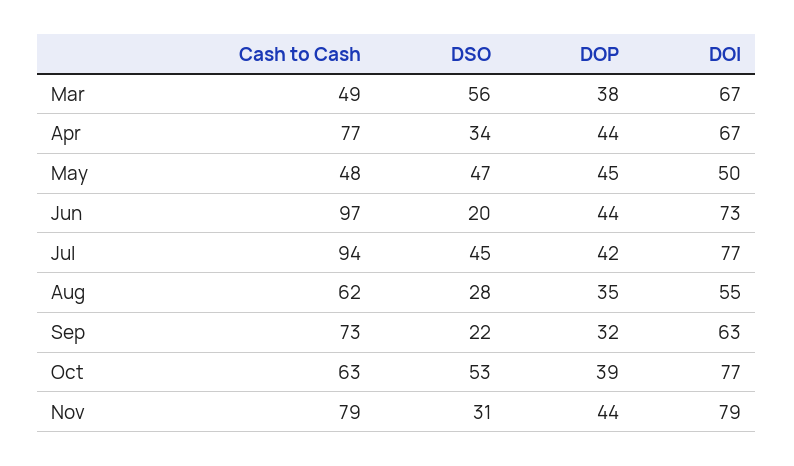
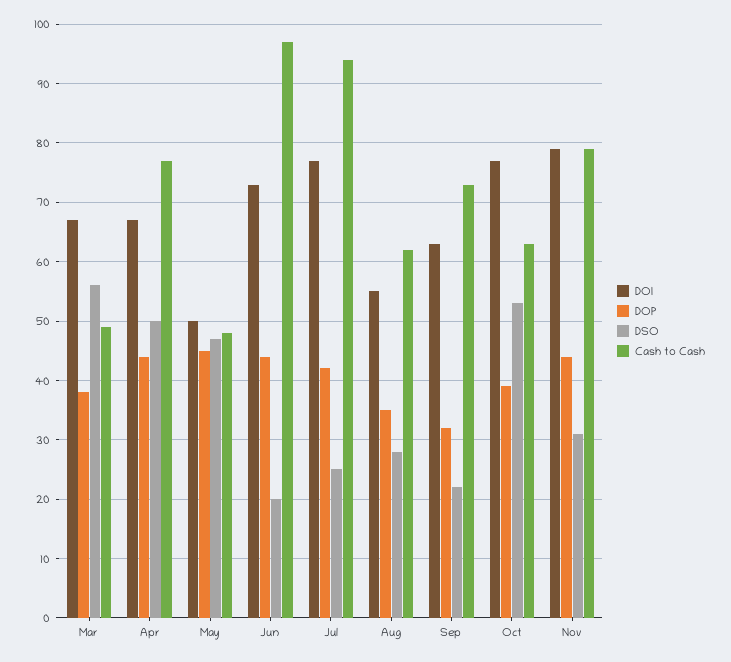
DSO, Apr: 34 -> 50
DSO, Jul: 45 -> 25

